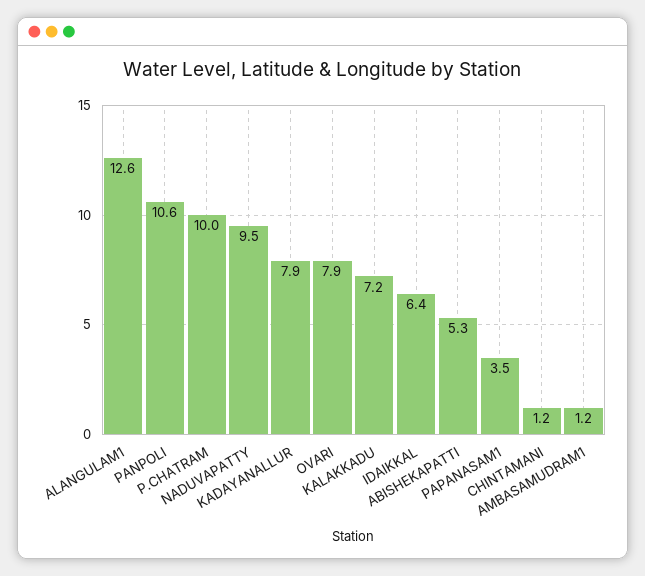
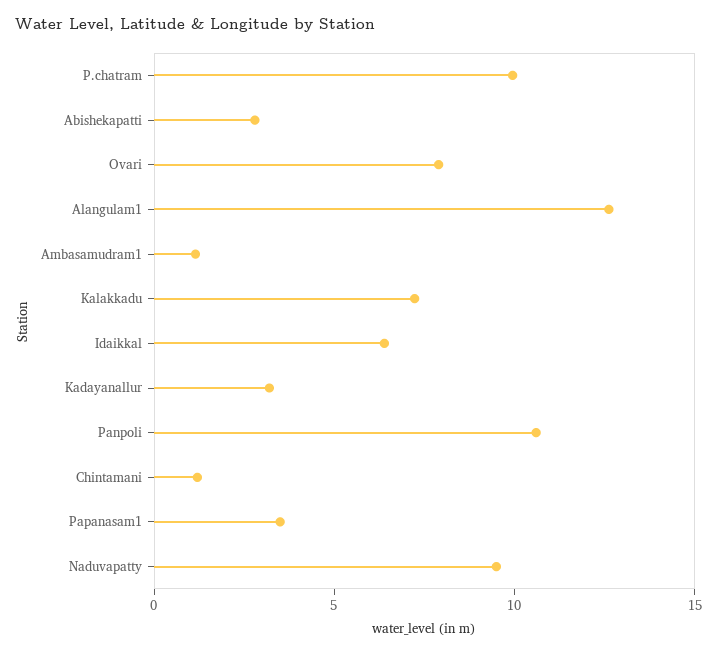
KADAYANALLUR: 7.9 -> 3
ABISHEKAPATTI: 5.3 -> 3

